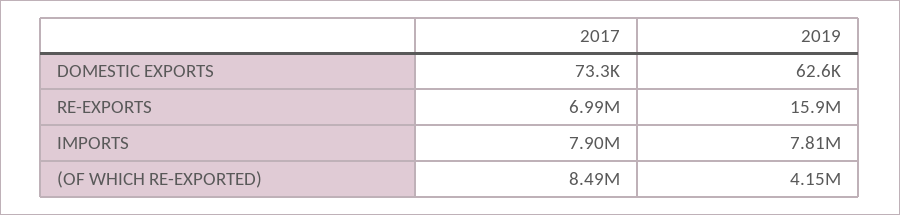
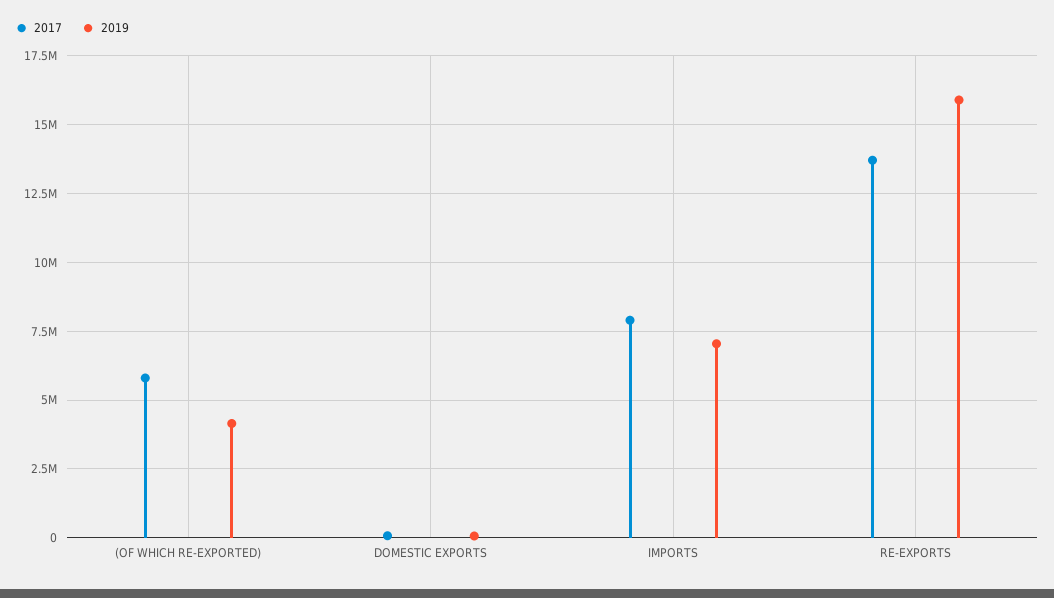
2017, RE-EXPORTS: 6990000 -> 13750000
2019, IMPORTS: 7810000 -> 7000000
2017, (OF WHICH RE-EXPORTED): 8490000 -> 5750000

